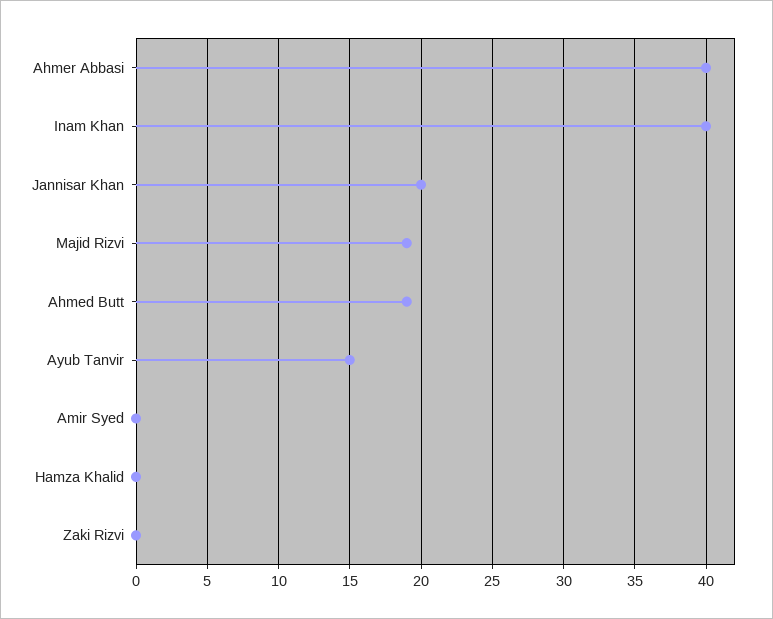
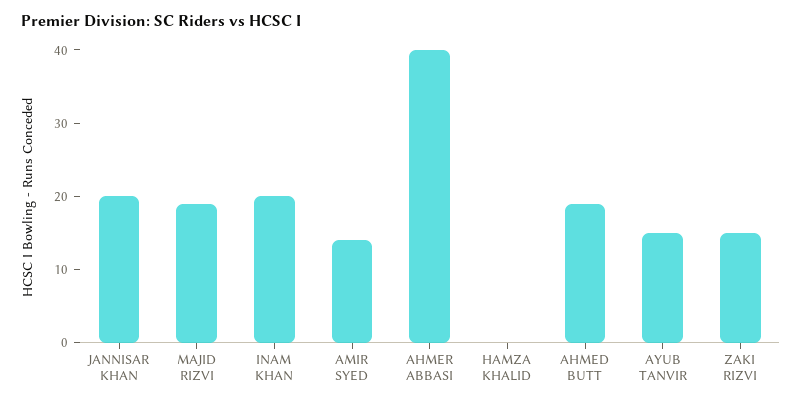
Inam Khan: 40 -> 20
Amir Syed: 0 -> 15
Zaki Rizvi: 0 -> 15

